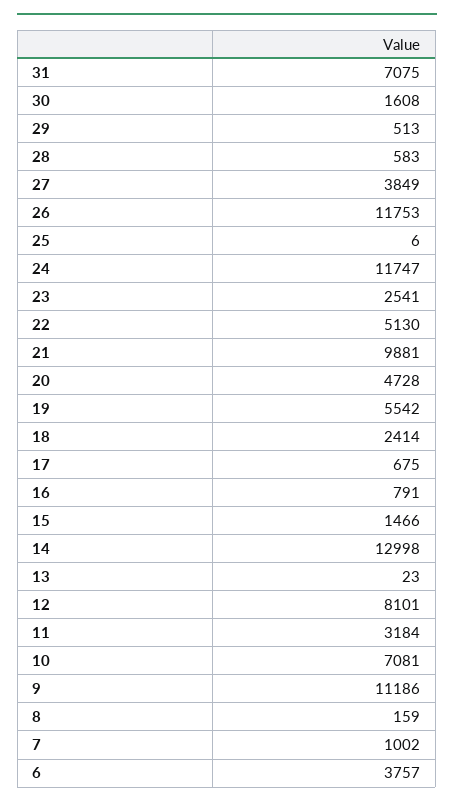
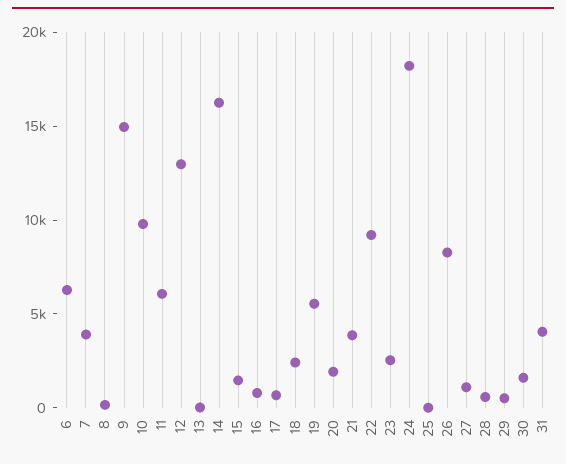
31: 7075 -> 4000
27: 3849 -> 1000
26: 11753 -> 8000
24: 11747 -> 18000
22: 5130 -> 9000
21: 9881 -> 4000
20: 4728 -> 2000
14: 12998 -> 16000
12: 8101 -> 13000
11: 3184 -> 6000
10: 7081 -> 10000
9: 11186 -> 15000
7: 1002 -> 4000
6: 3757 -> 6000

